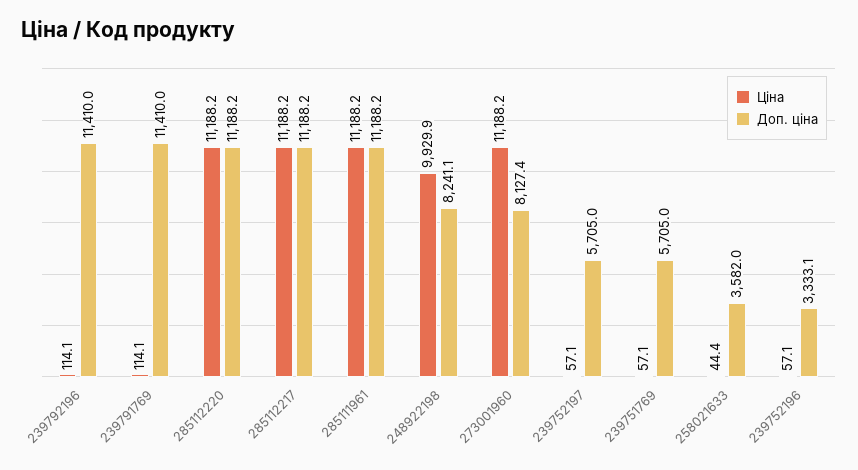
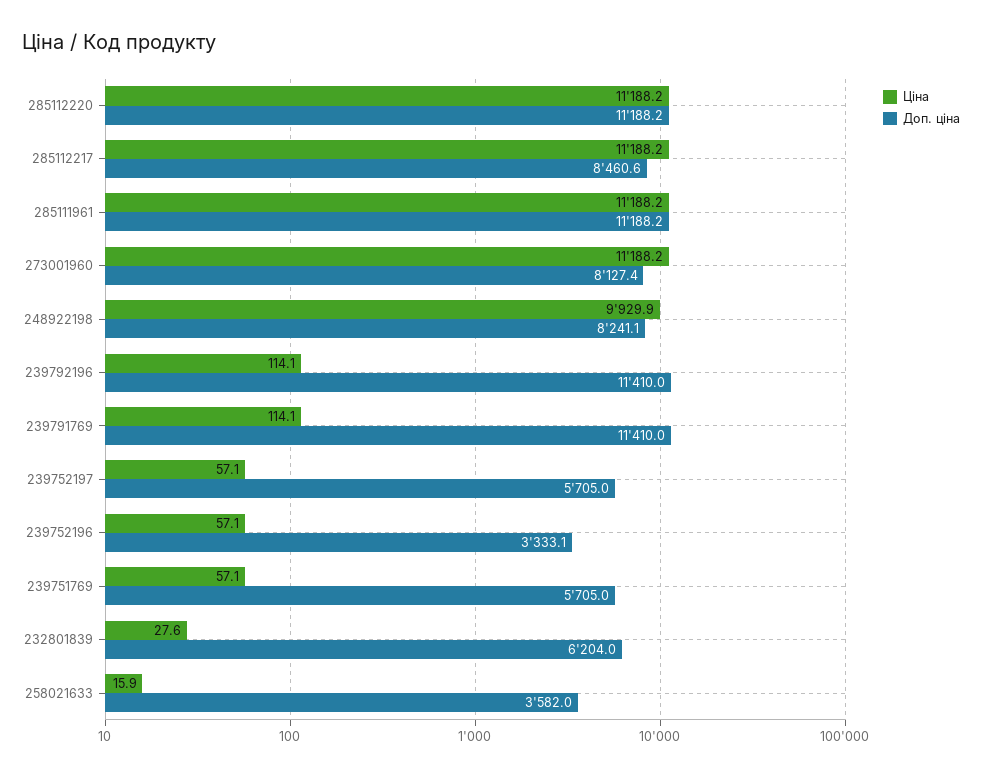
Доп. ціна, 285112217: 11188.2 -> 8460.6
Ціна, 258021633: 44.4 -> 15.9
Ціна, 232801839: none -> 27.6
Доп. ціна, 232801839: none -> 6204

